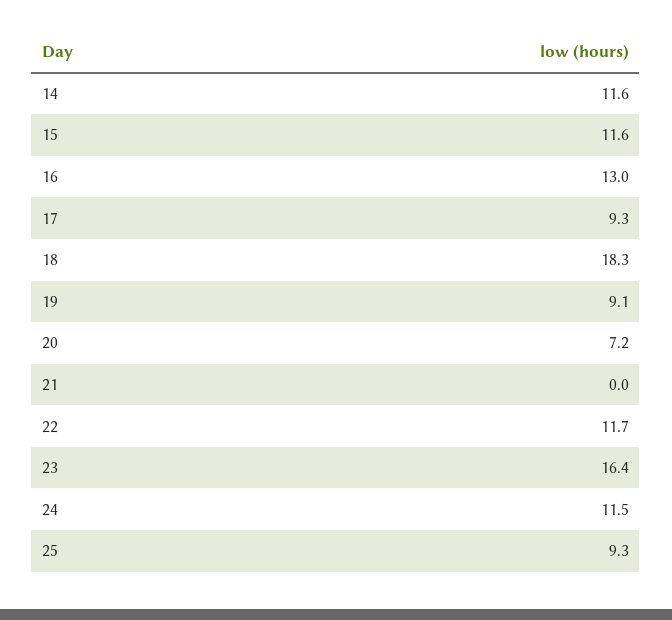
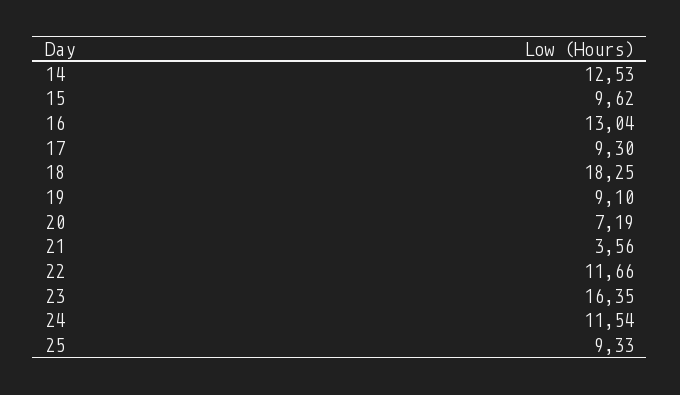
14: 11.6 -> 12.53
15: 11.6 -> 9.62
21: 0 -> 3.56

